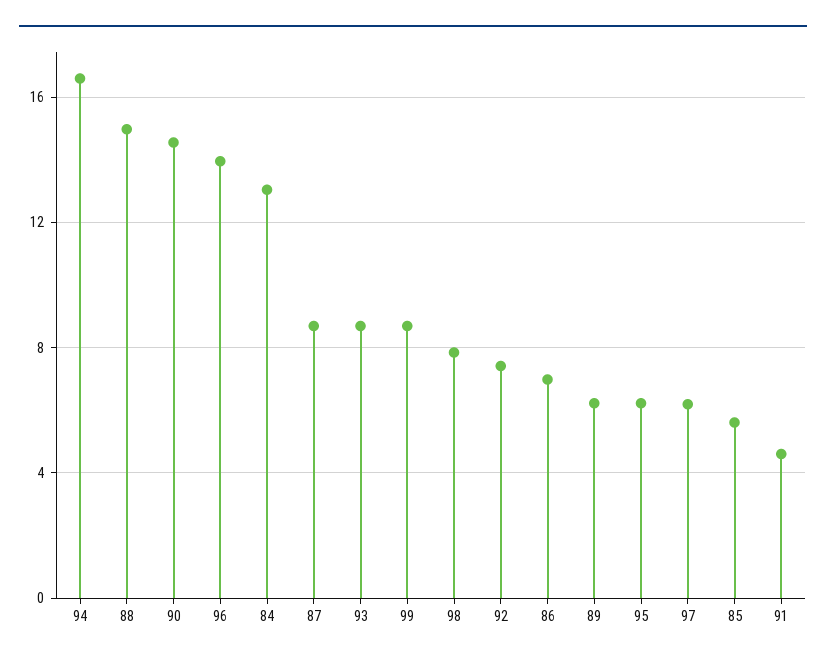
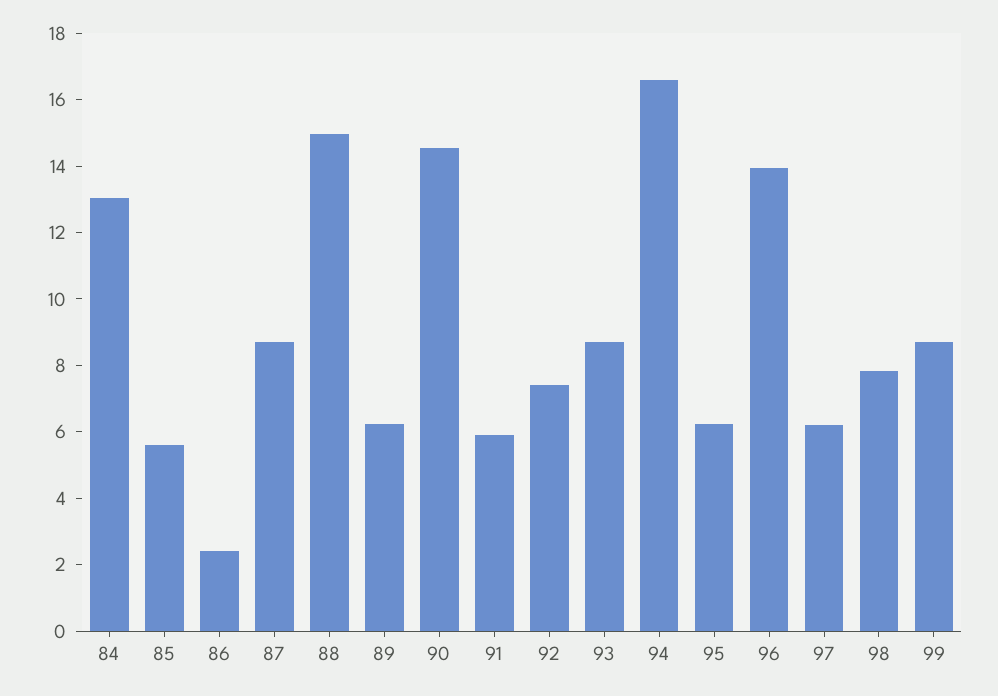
86: 7 -> 2.5
91: 4.5 -> 6

